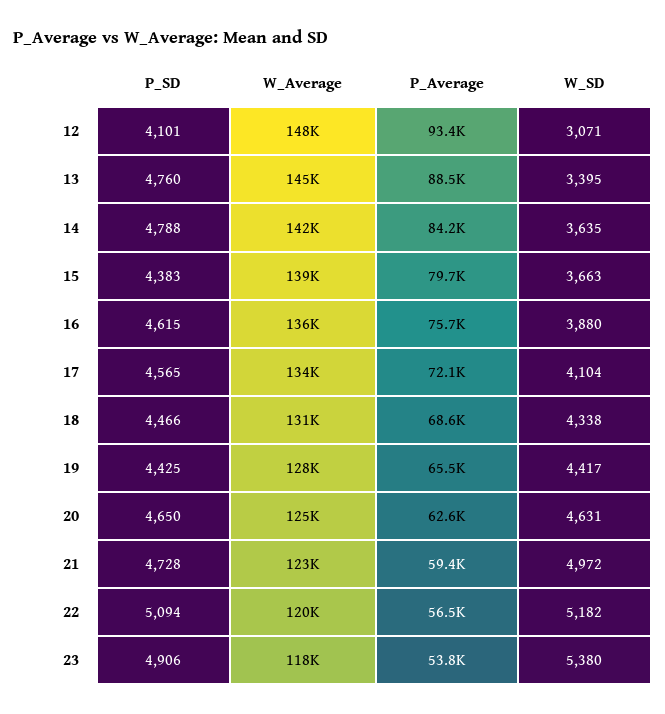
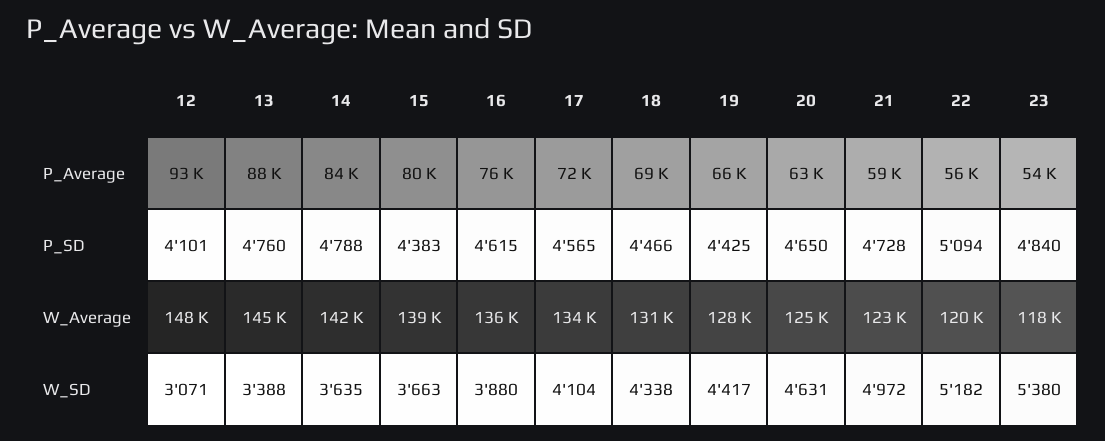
W_SD, 13: 3395 -> 3388
P_SD, 23: 4906 -> 4840

